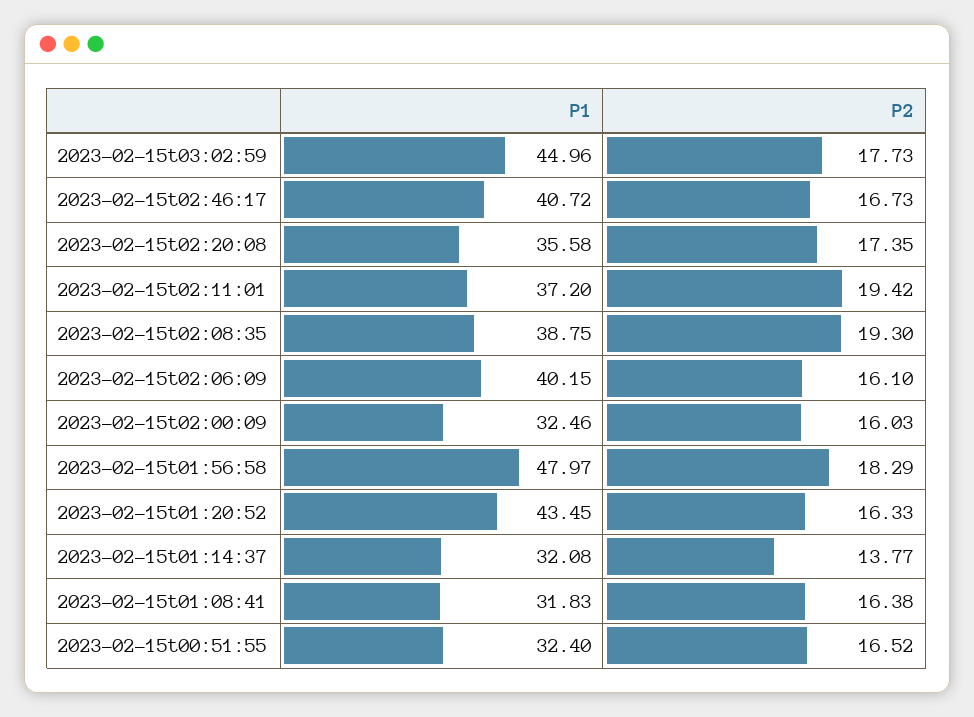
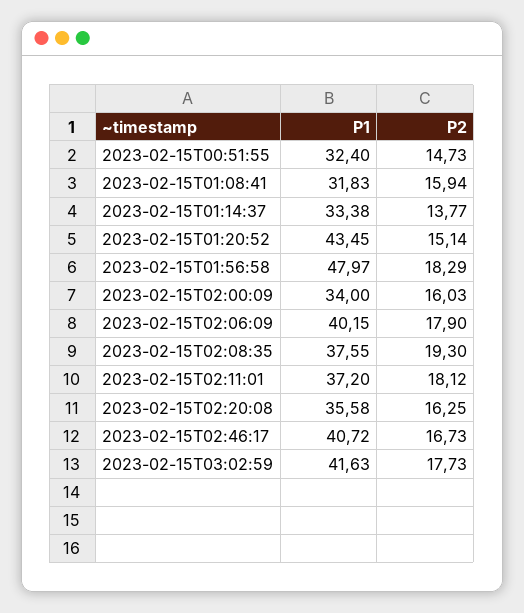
P1, 2023-02-15t03:02:59: 44.96 -> 41.63
P2, 2023-02-15t02:20:08: 17.35 -> 16.25
P2, 2023-02-15t02:11:01: 19.42 -> 18.12
P1, 2023-02-15t02:08:35: 38.75 -> 37.55
P2, 2023-02-15t02:06:09: 16.1 -> 17.9
P1, 2023-02-15t02:00:09: 32.46 -> 34
P2, 2023-02-15t01:20:52: 16.33 -> 15.14
P1, 2023-02-15t01:14:37: 32.08 -> 33.38
P2, 2023-02-15t01:08:41: 16.38 -> 15.94
P2, 2023-02-15t00:51:55: 16.52 -> 14.73

